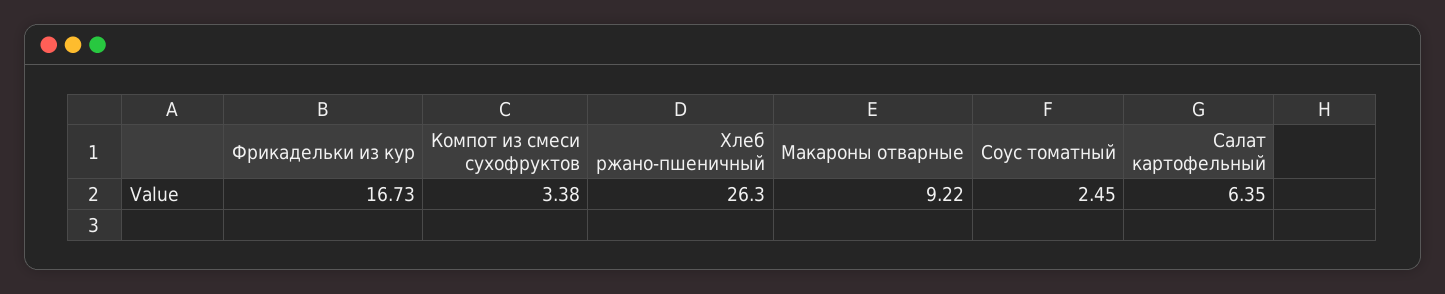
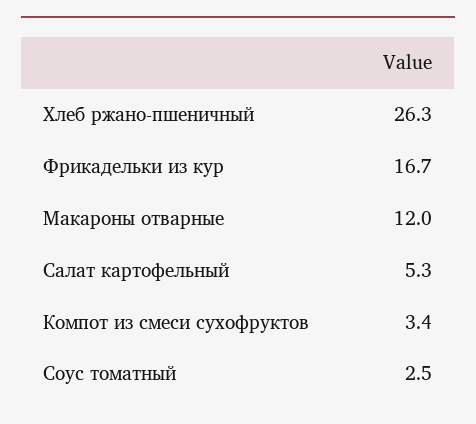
Макароны отварные: 9.22 -> 12
Салат картофельный: 6.35 -> 5.3

